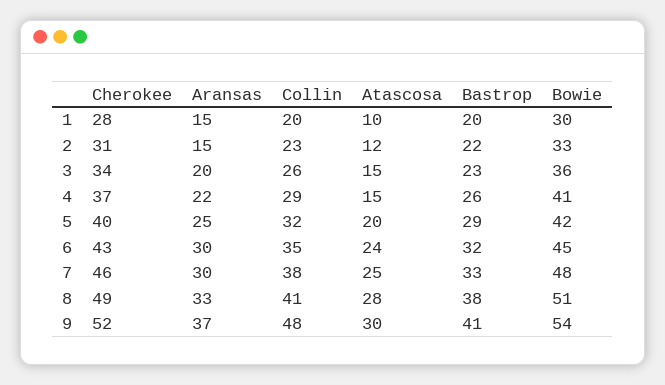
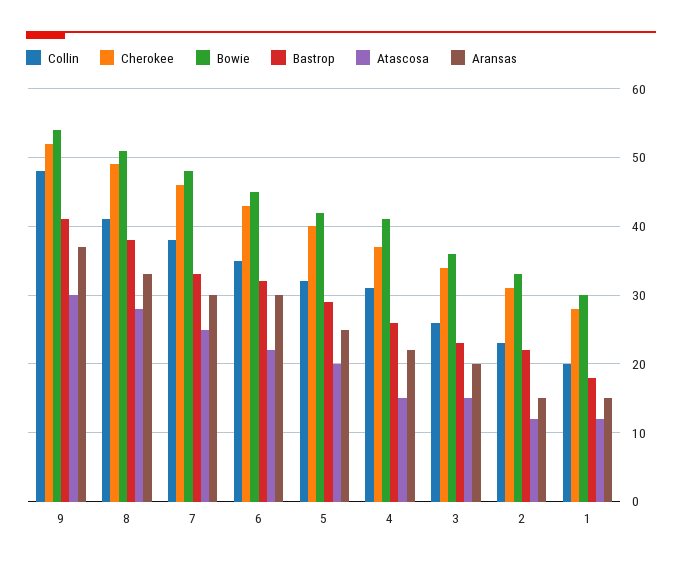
Atascosa, 1: 10 -> 12
Bastrop, 1: 20 -> 18
Collin, 4: 29 -> 31
Atascosa, 6: 24 -> 22

